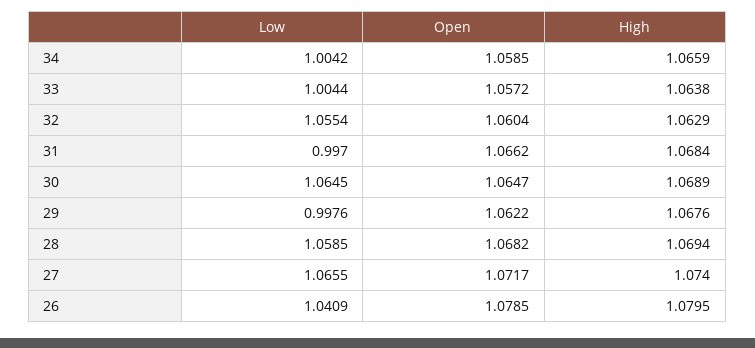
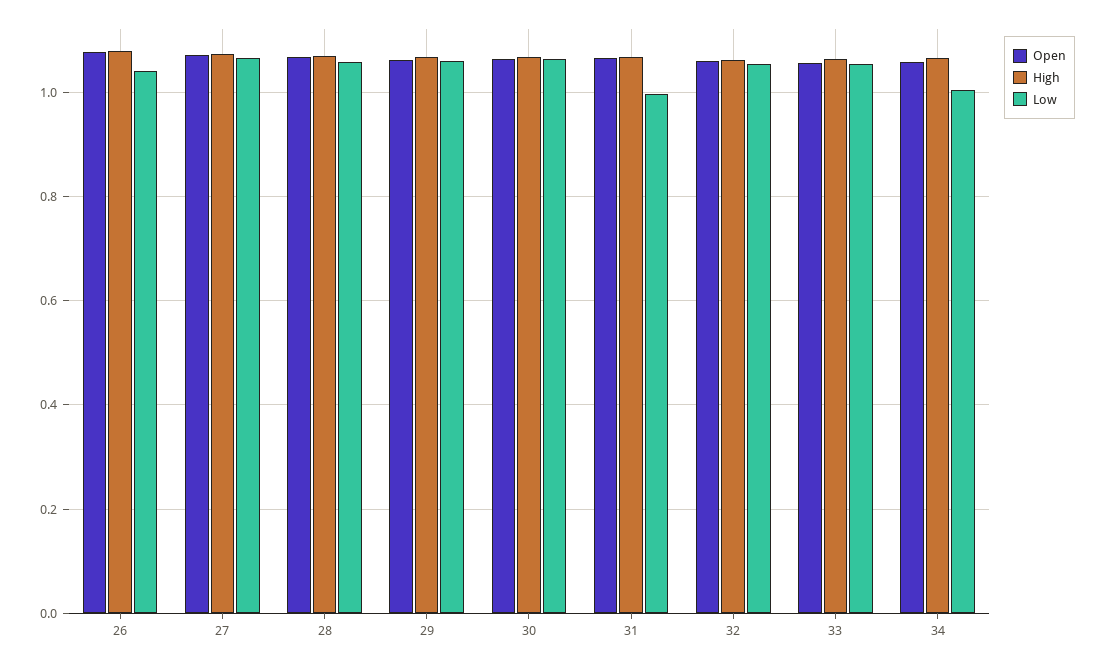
Low, 33: 1.0044 -> 1.06
Low, 29: 0.9976 -> 1.06

